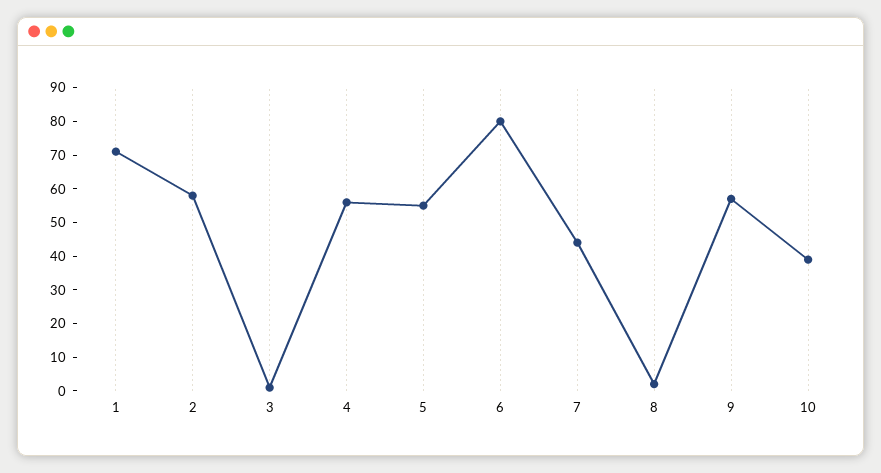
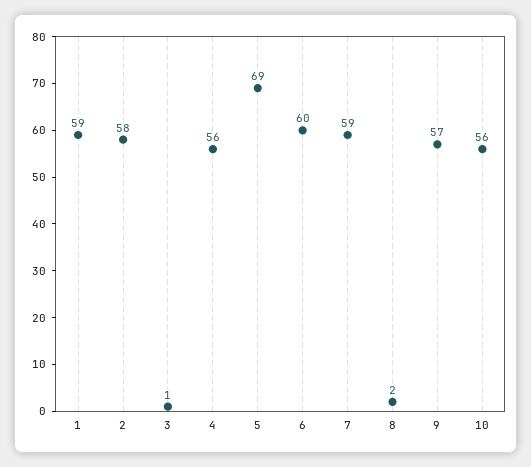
1: 70 -> 59
5: 55 -> 69
6: 80 -> 60
7: 45 -> 59
10: 40 -> 56

